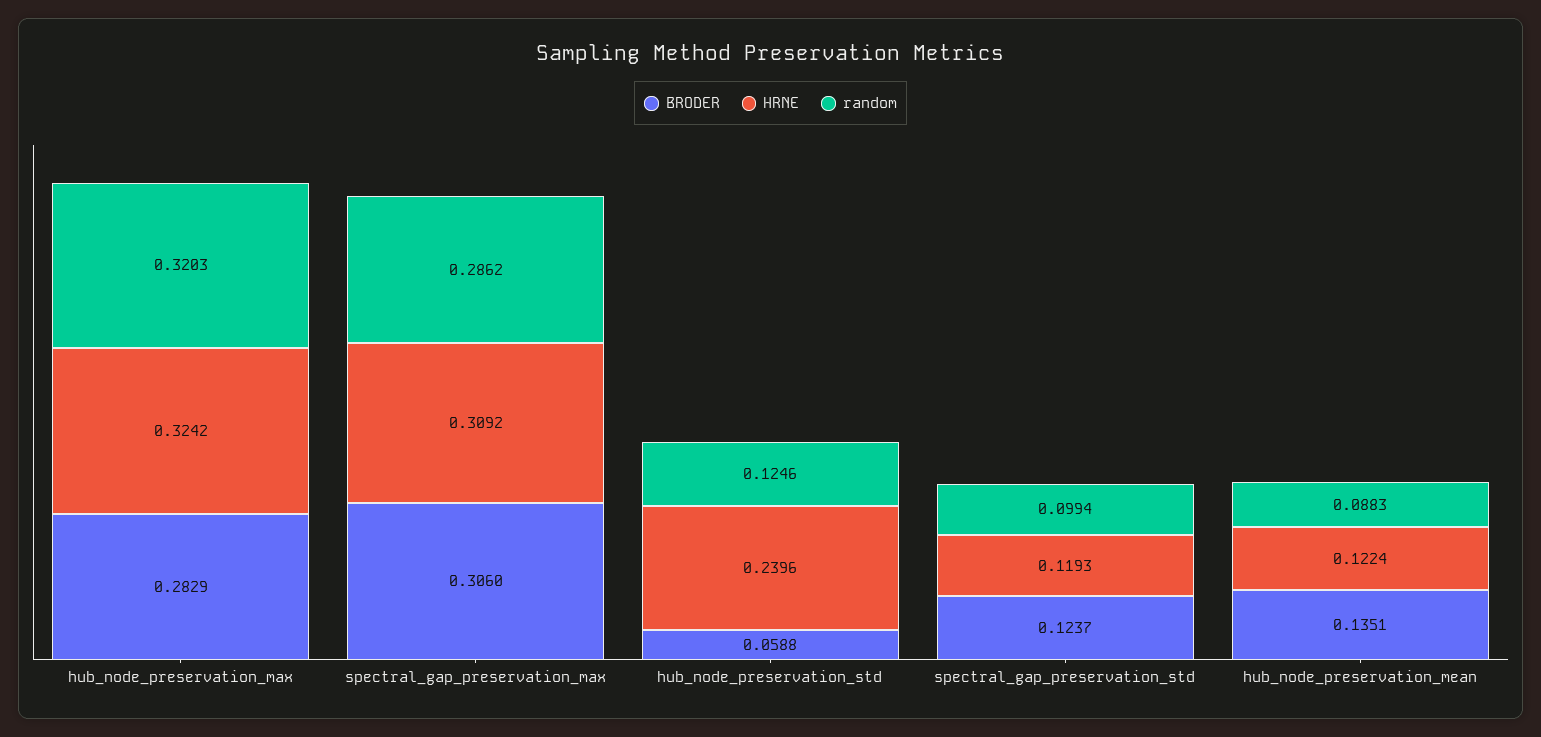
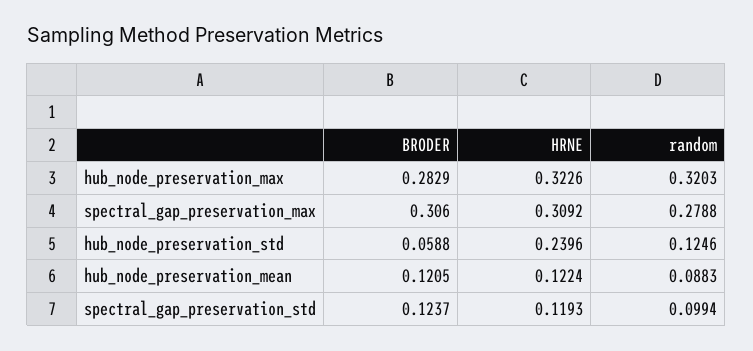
HRNE, hub_node_preservation_max: 0.3242 -> 0.3226
random, spectral_gap_preservation_max: 0.2862 -> 0.2788
BRODER, hub_node_preservation_mean: 0.1351 -> 0.1205

